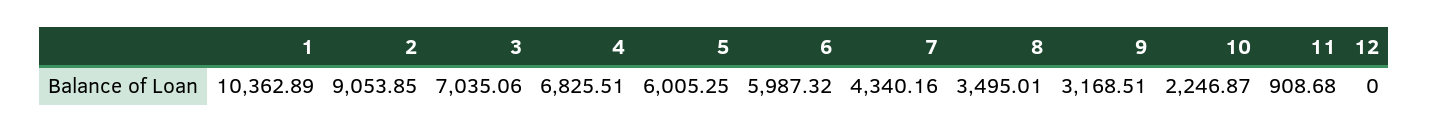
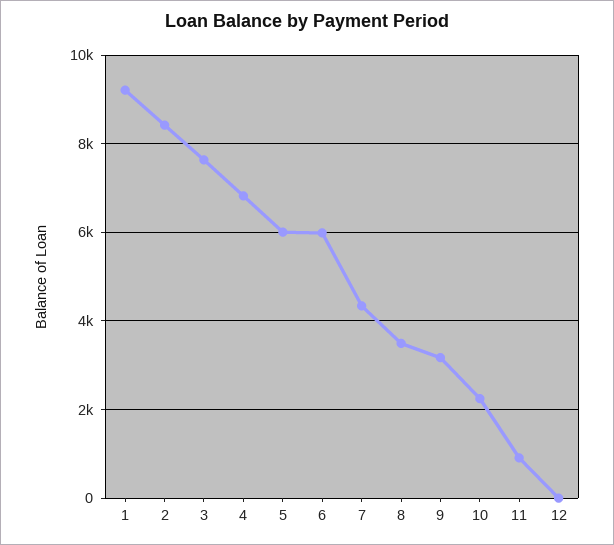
1: 10362.89 -> 9200
2: 9053.85 -> 8400
3: 7035.06 -> 7600

